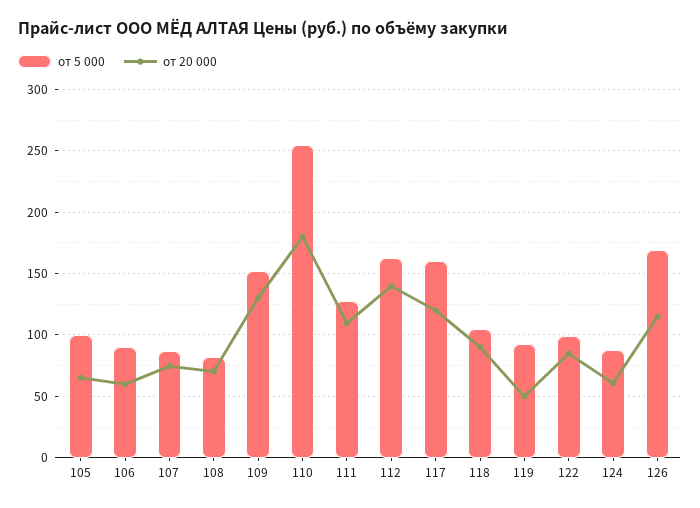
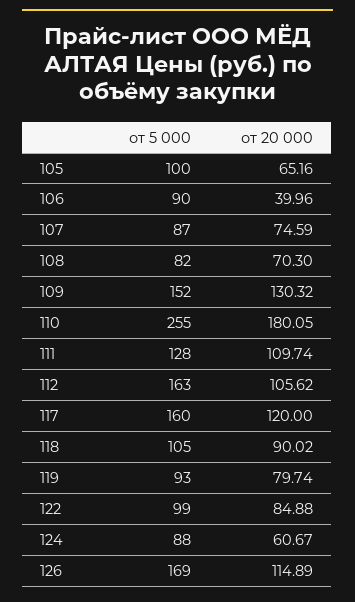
от 20 000, 106: 60 -> 39.96
от 20 000, 112: 140 -> 105.62
от 20 000, 119: 50 -> 79.74

